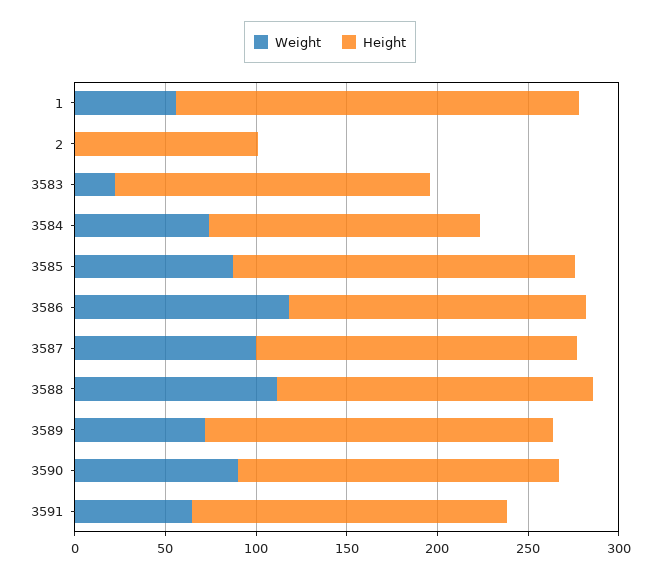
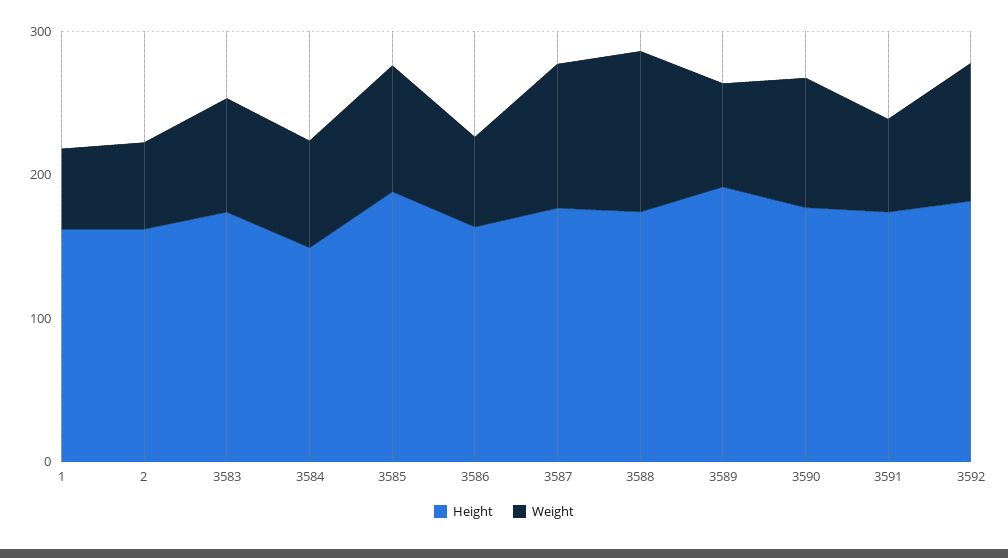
Height, 1: 220 -> 160
Weight, 2: 0 -> 60
Height, 2: 100 -> 160
Weight, 3583: 20 -> 80
Weight, 3586: 120 -> 60
Height, 3592: none -> 180
Weight, 3592: none -> 100

